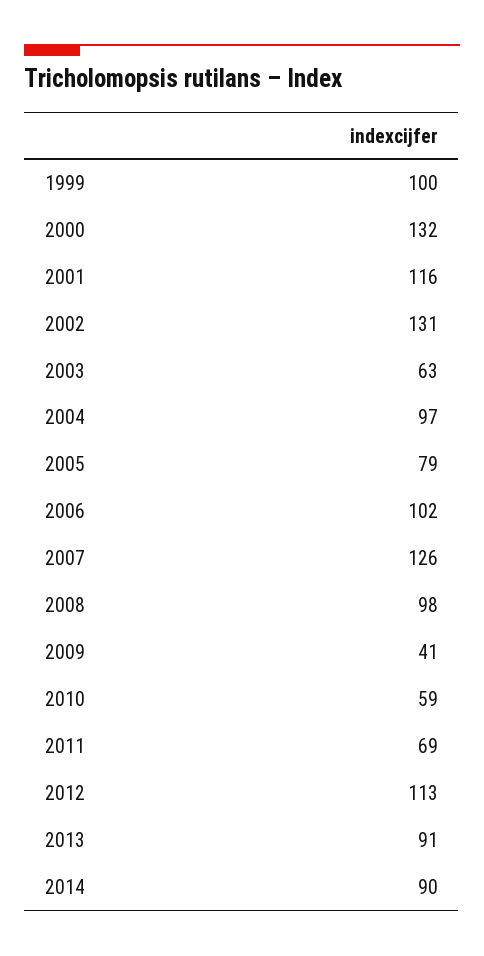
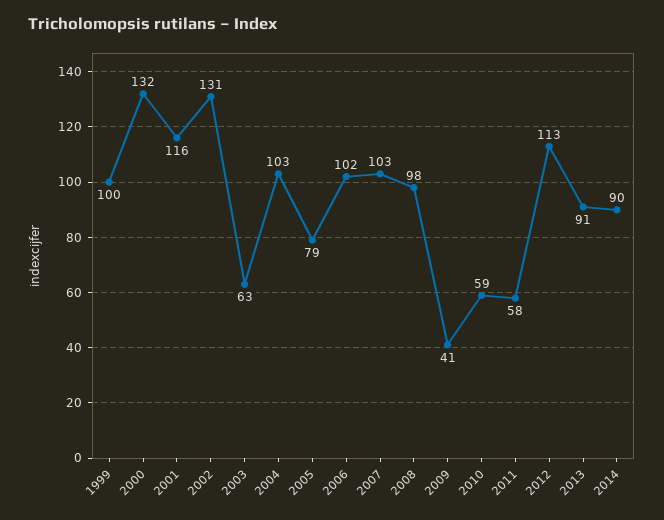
2004: 97 -> 103
2007: 126 -> 103
2011: 69 -> 58

